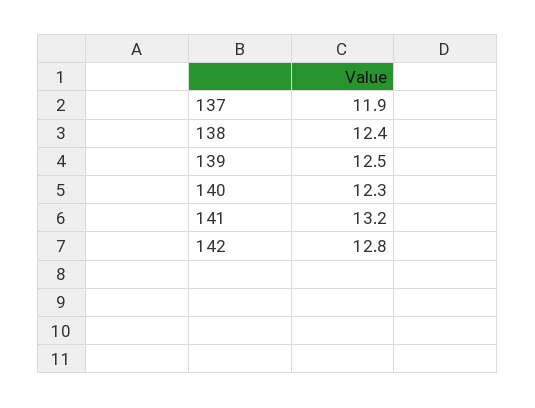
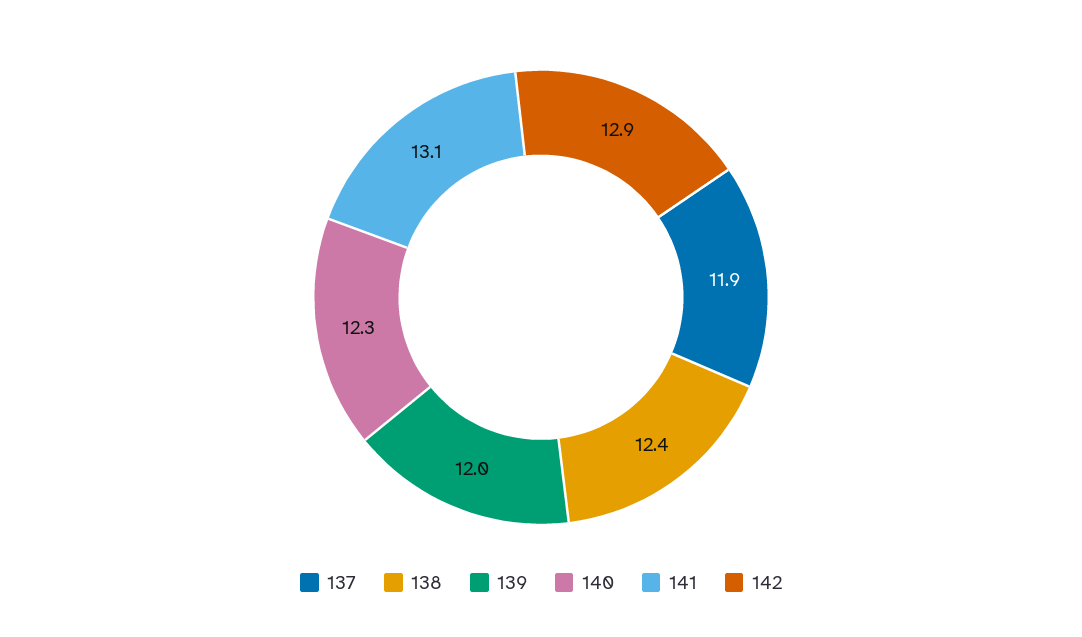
139: 12.5 -> 12
141: 13.2 -> 13.1
142: 12.8 -> 12.9

